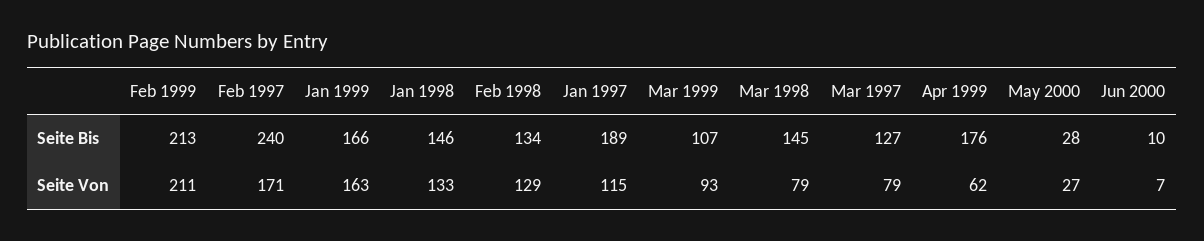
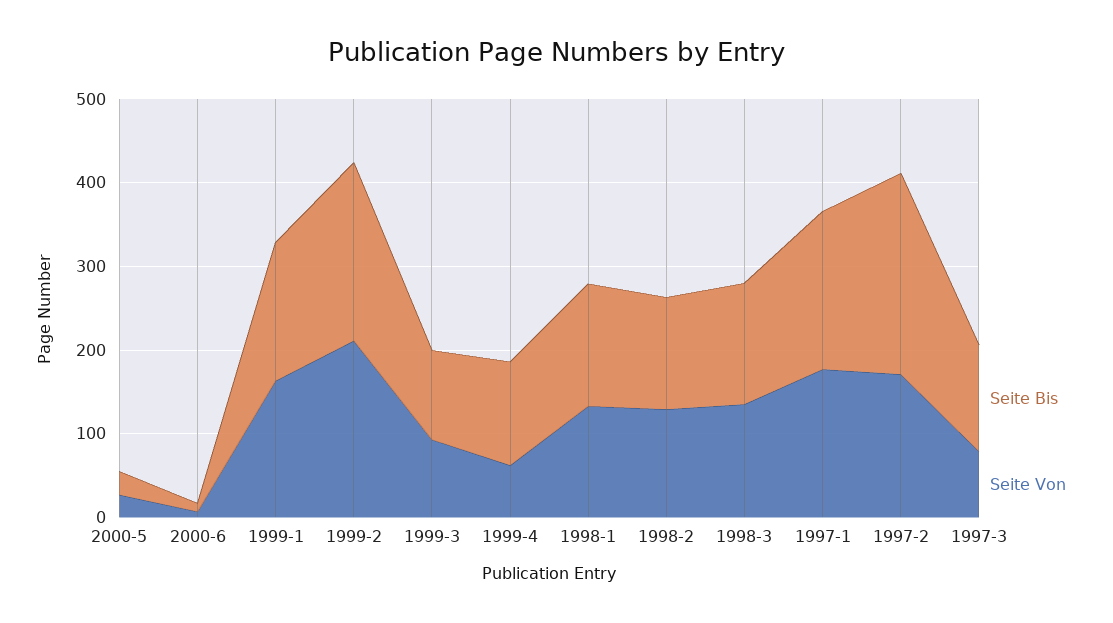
Seite Bis, Apr 1999: 176 -> 120
Seite Von, Jan 1997: 115 -> 180
Seite Von, Mar 1998: 79 -> 140

